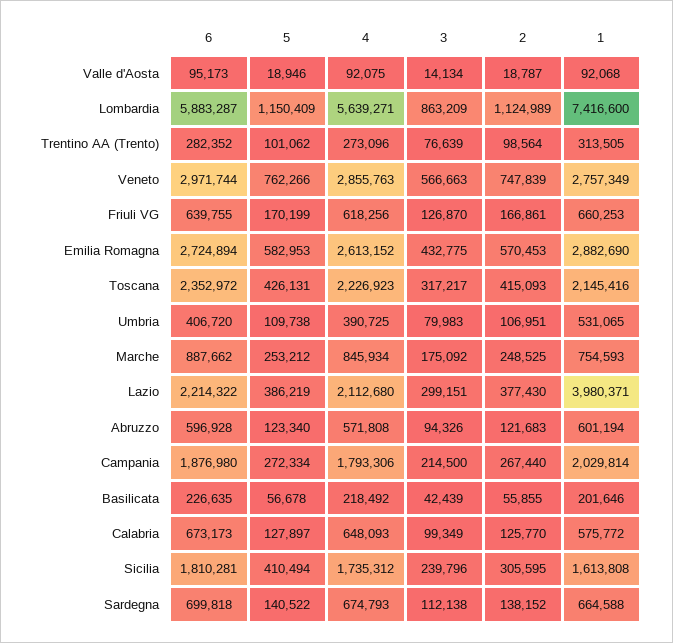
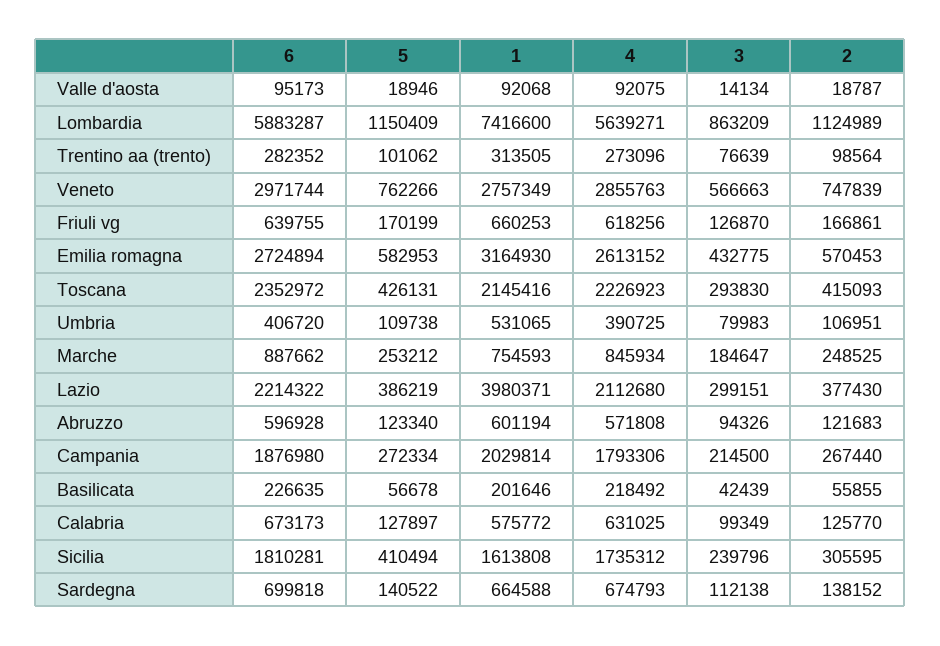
1, Emilia Romagna: 2882690 -> 3164930
3, Toscana: 317217 -> 293830
3, Marche: 175092 -> 184647
4, Calabria: 648093 -> 631025

